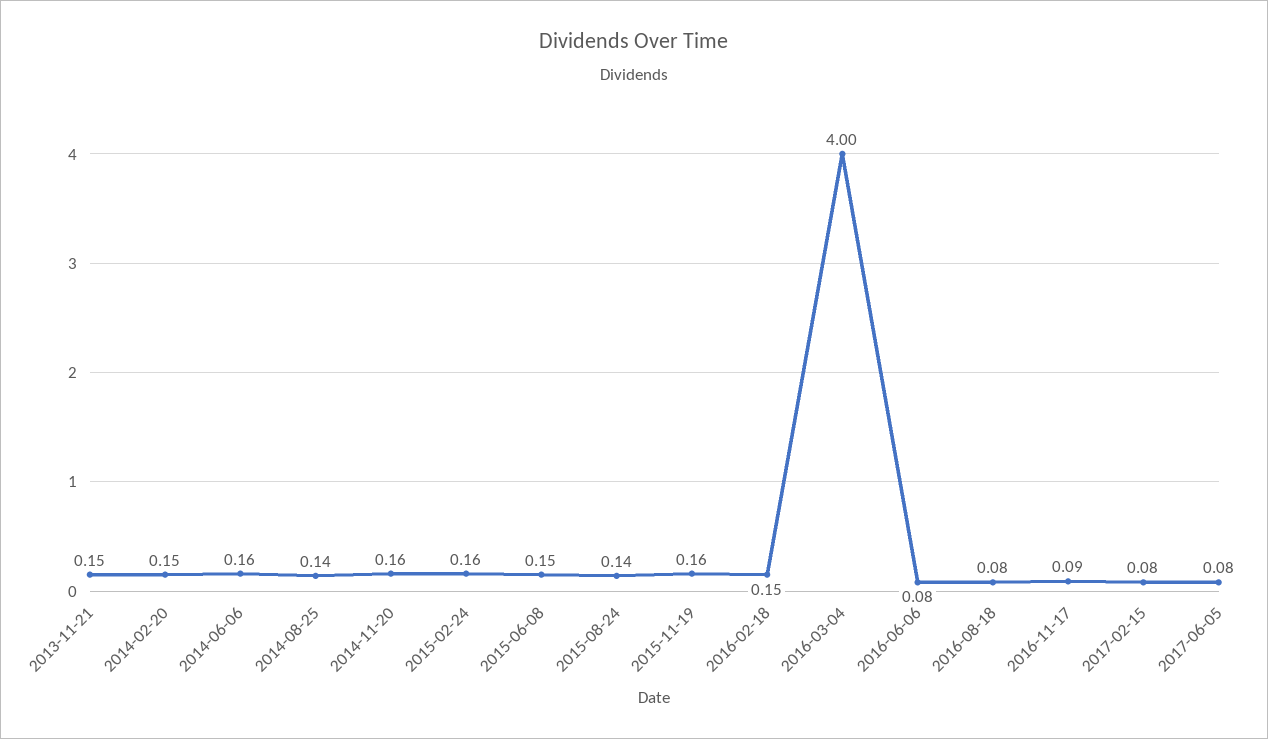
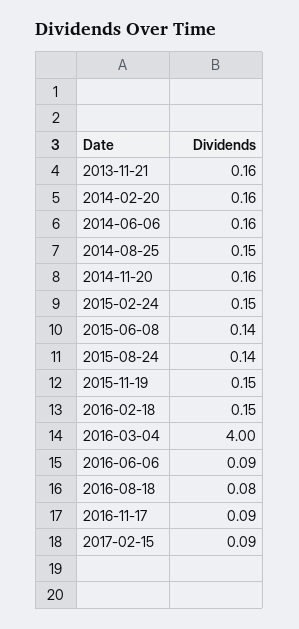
2013-11-21: 0.15 -> 0.16
2014-02-20: 0.15 -> 0.16
2014-08-25: 0.14 -> 0.15
2015-02-24: 0.16 -> 0.15
2015-06-08: 0.15 -> 0.14
2015-11-19: 0.16 -> 0.15
2016-06-06: 0.08 -> 0.09
2017-02-15: 0.08 -> 0.09
2017-06-05: 0.08 -> none

